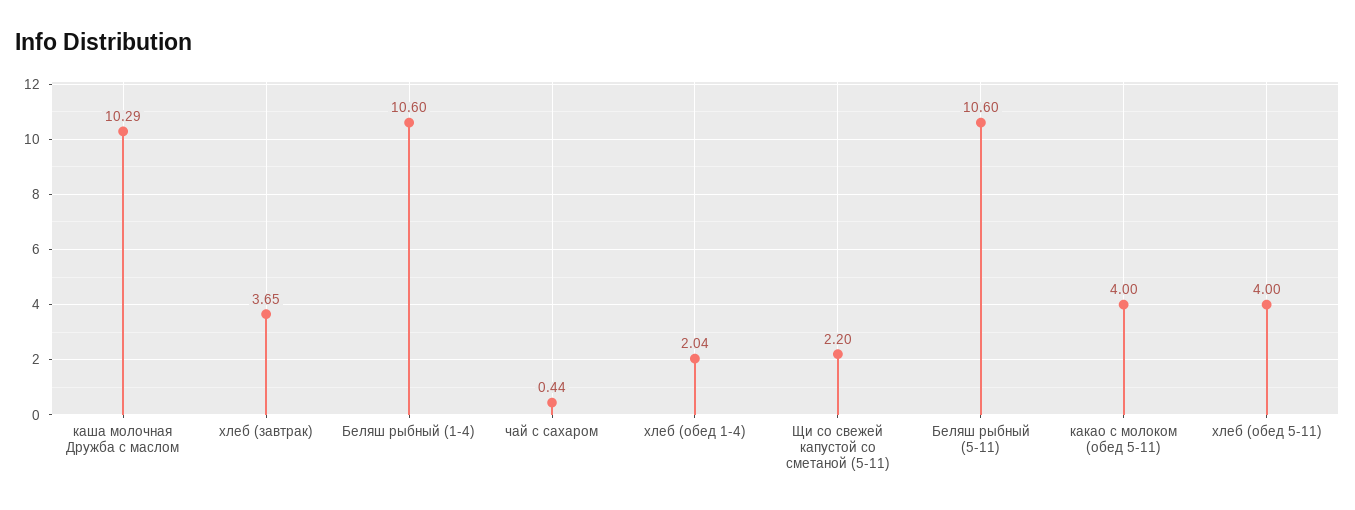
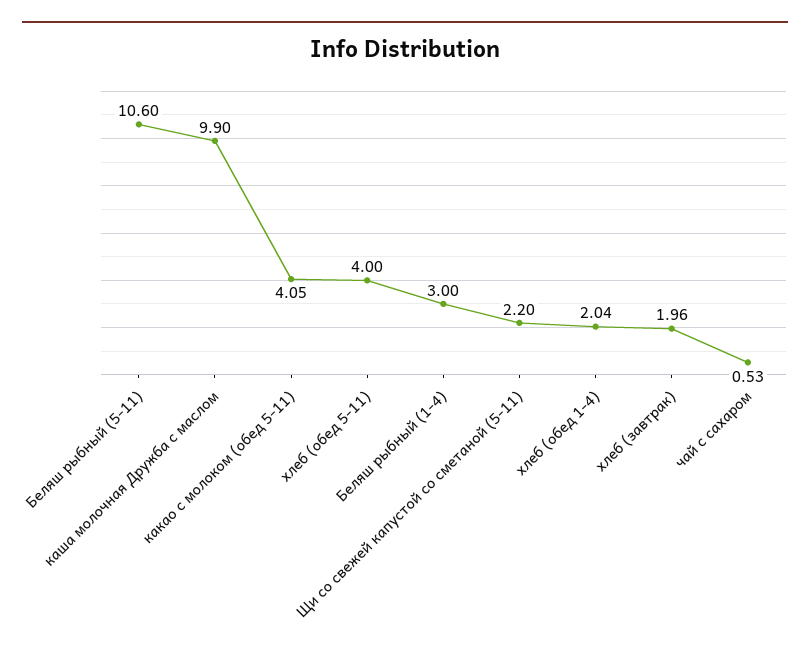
каша молочная Дружба с маслом: 10.29 -> 9.9
хлеб (завтрак): 3.65 -> 1.96
Беляш рыбный (1-4): 10.6 -> 3
чай с сахаром: 0.44 -> 0.53
какао с молоком (обед 5-11): 4 -> 4.05

